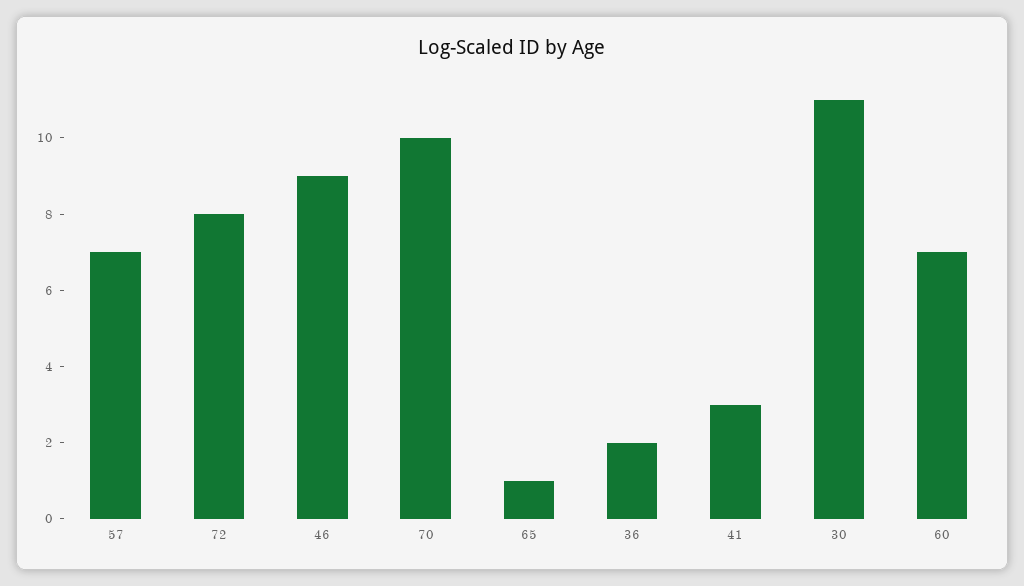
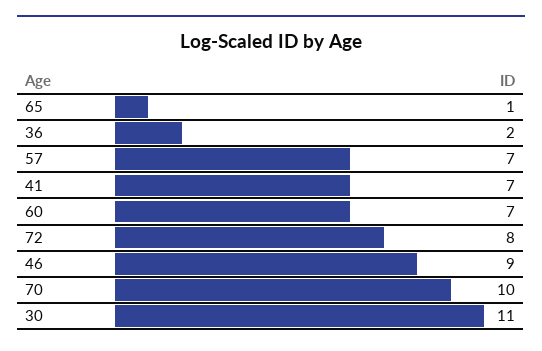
41: 3 -> 7

